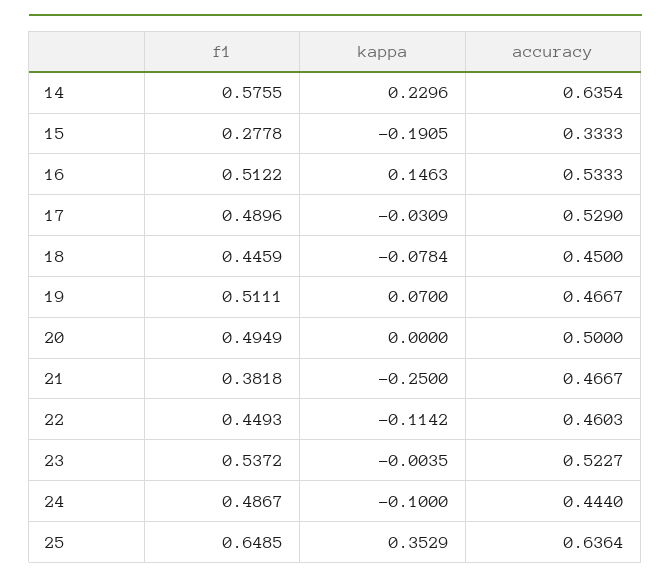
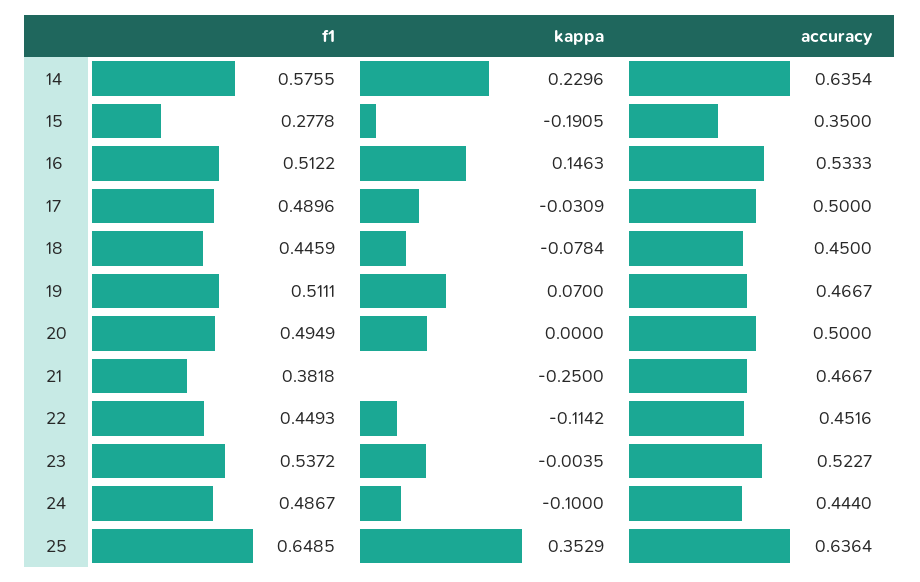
accuracy, 15: 0.3333 -> 0.35
accuracy, 17: 0.529 -> 0.5
accuracy, 22: 0.4603 -> 0.4516

